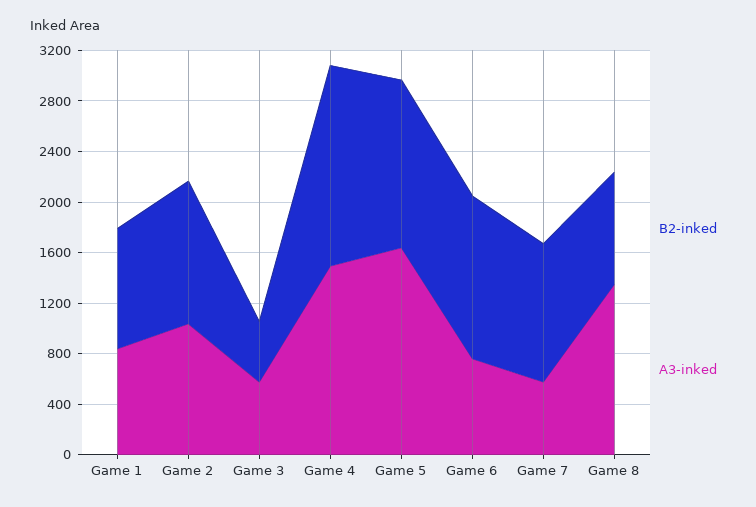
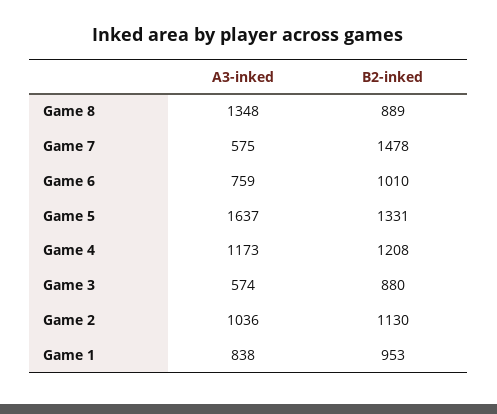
B2-inked, Game 3: 500 -> 880
B2-inked, Game 4: 1600 -> 1208
A3-inked, Game 4: 1500 -> 1173
B2-inked, Game 6: 1300 -> 1010
B2-inked, Game 7: 1100 -> 1478

